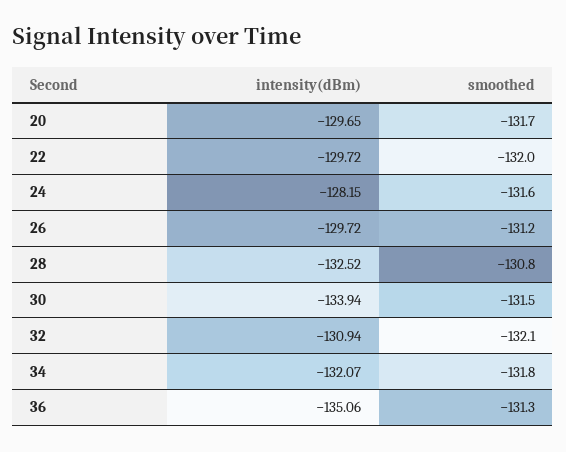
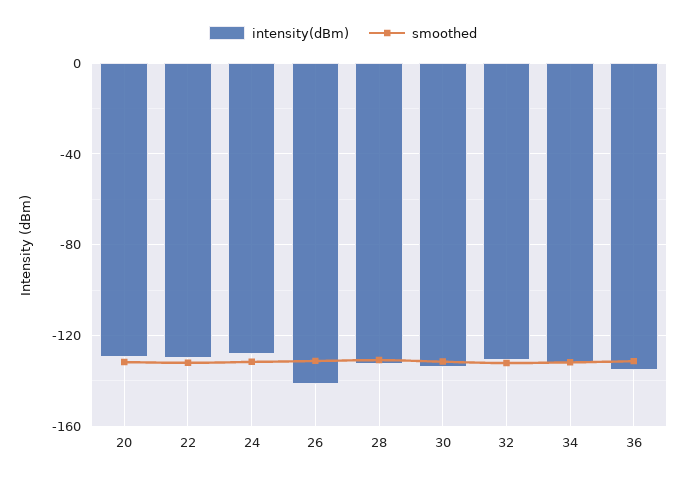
intensity(dBm), 26: -129.72 -> -140

